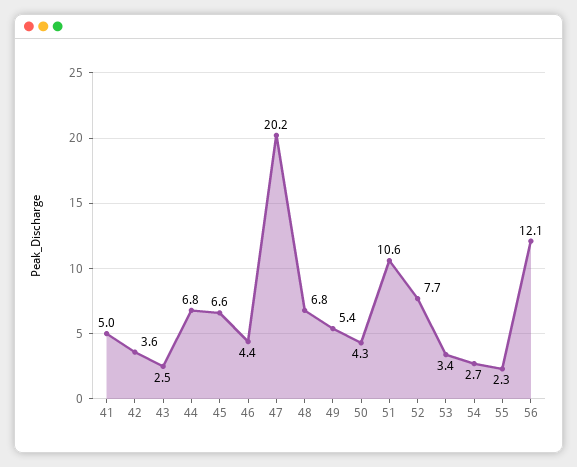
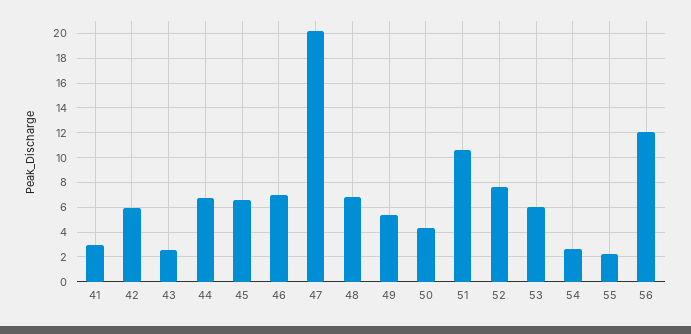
41: 5 -> 3
42: 3.6 -> 6
46: 4.4 -> 7
53: 3.4 -> 6

